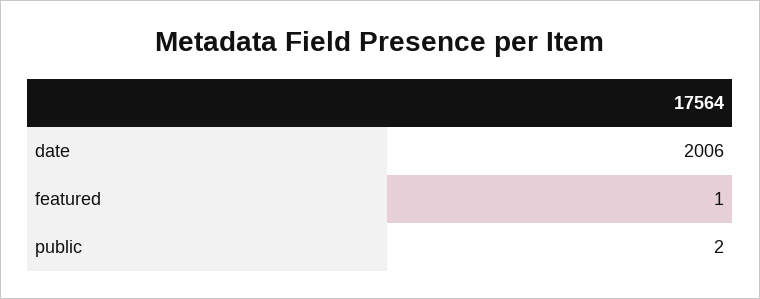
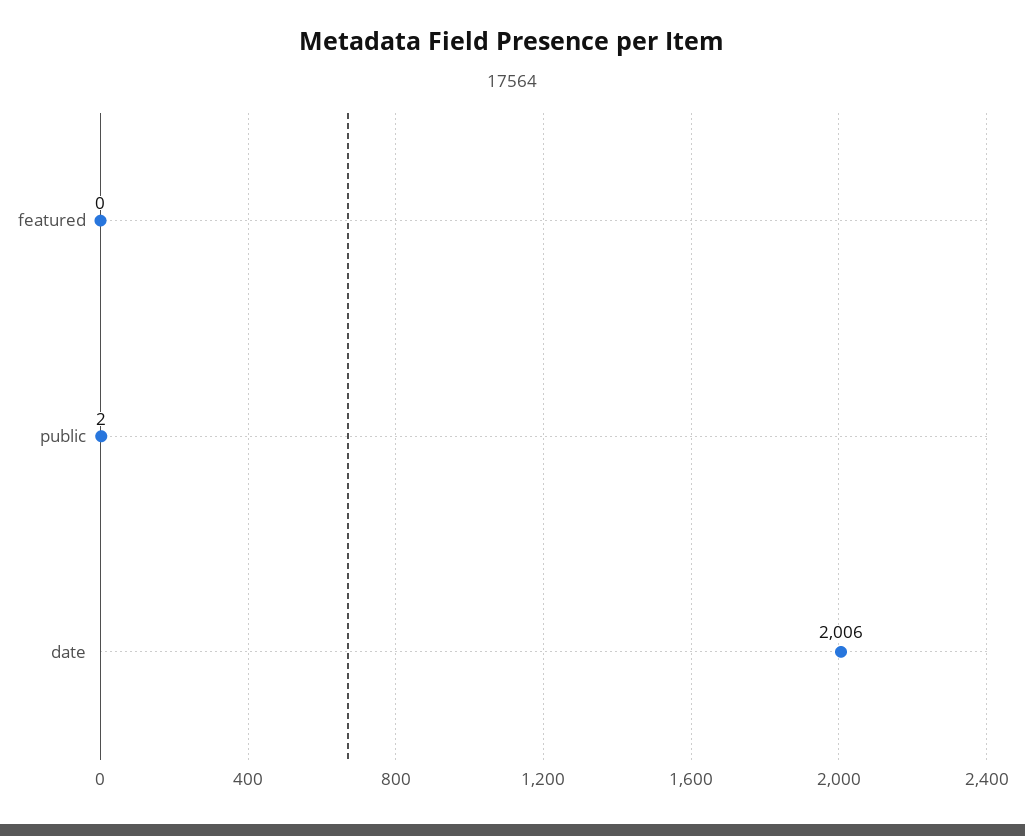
featured: 1 -> 0

